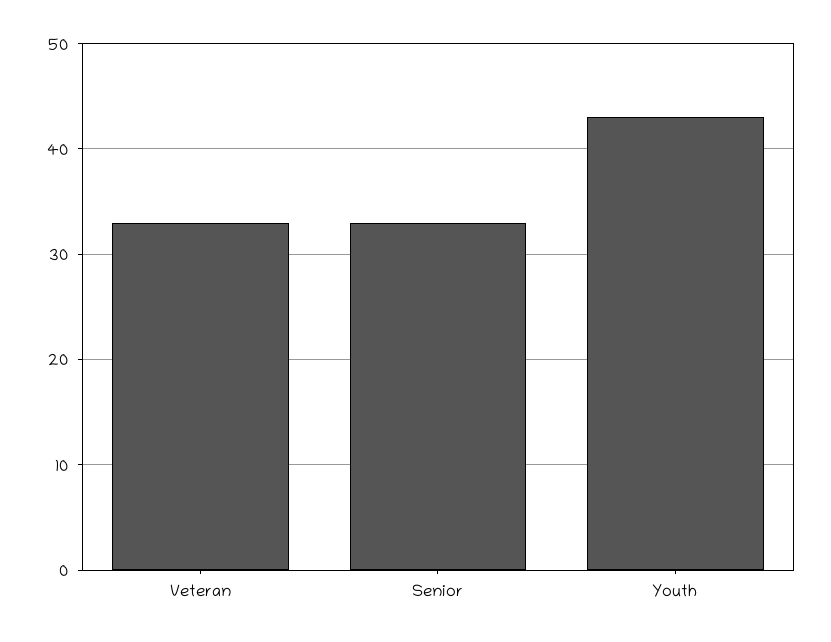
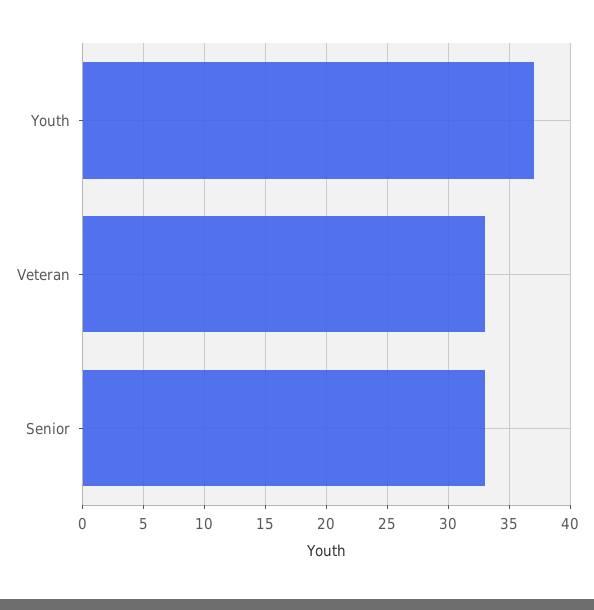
Youth: 43 -> 37

